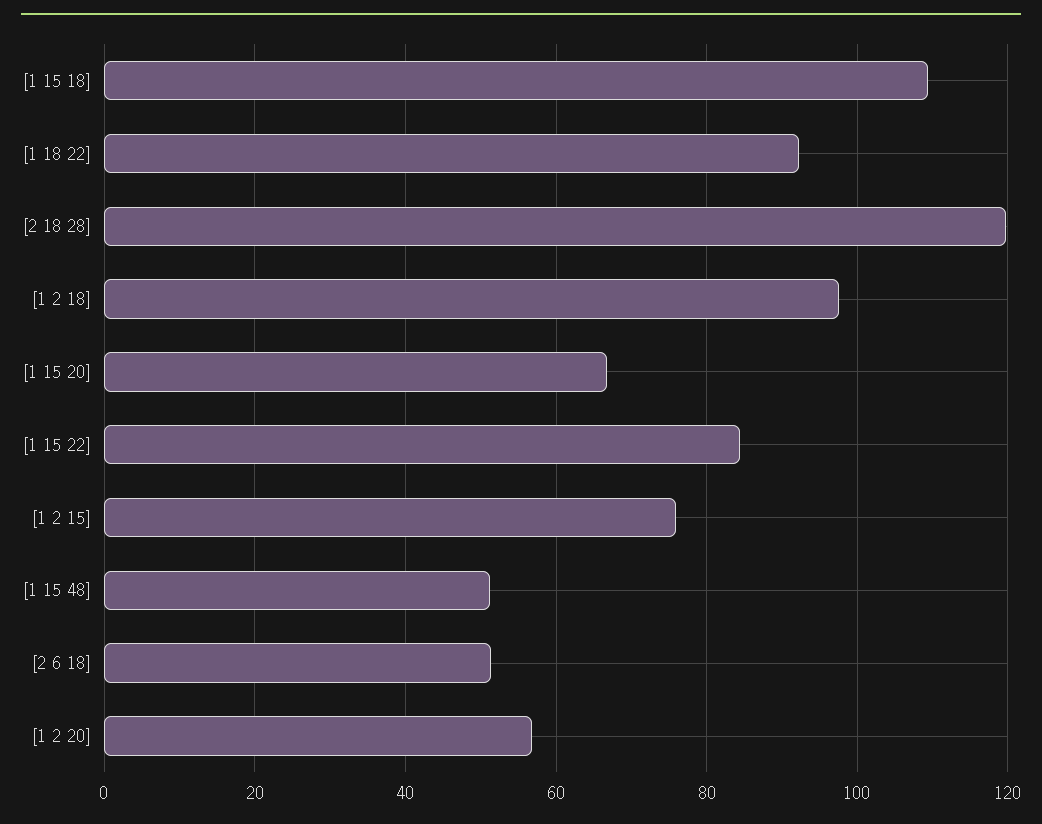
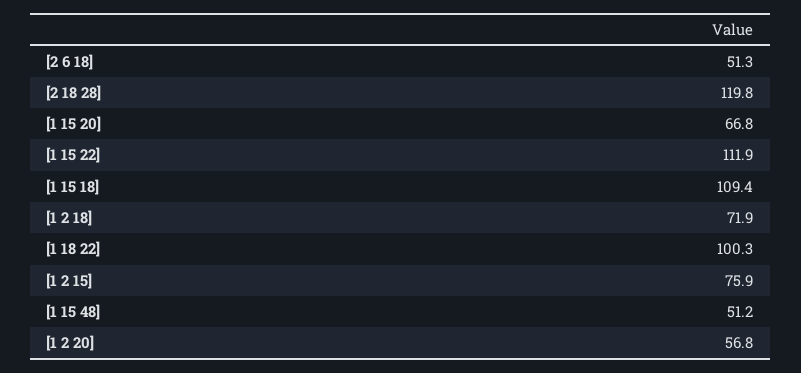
[1 18 22]: 92 -> 100.3
[1 2 18]: 98 -> 71.9
[1 15 22]: 84 -> 111.9

